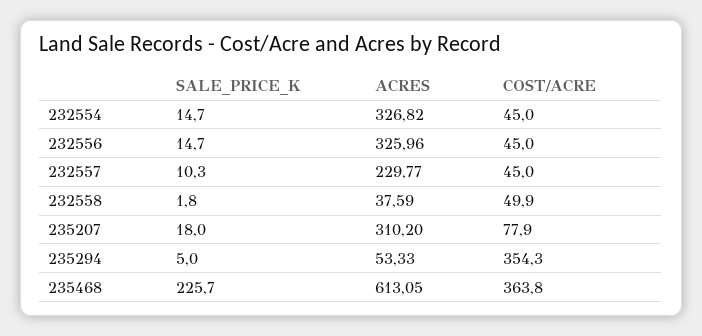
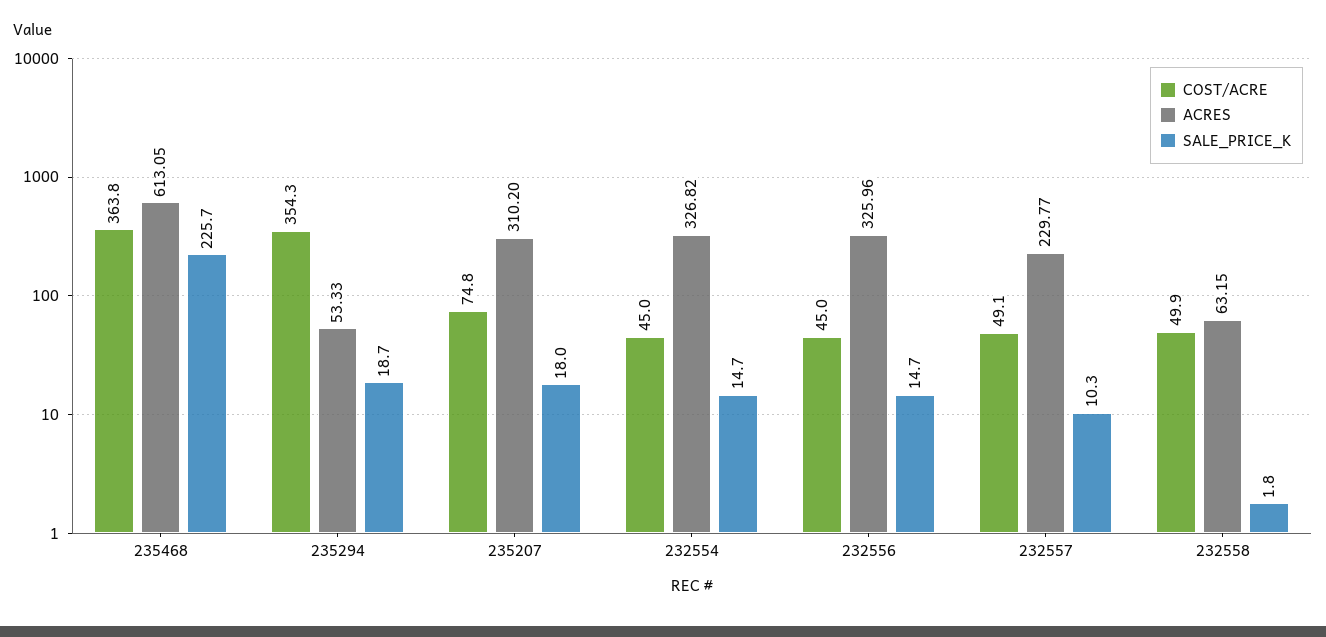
COST/ACRE, 232557: 45 -> 49.1
ACRES, 232558: 37.59 -> 63.15
COST/ACRE, 235207: 77.9 -> 74.8
SALE_PRICE_K, 235294: 5 -> 18.7

